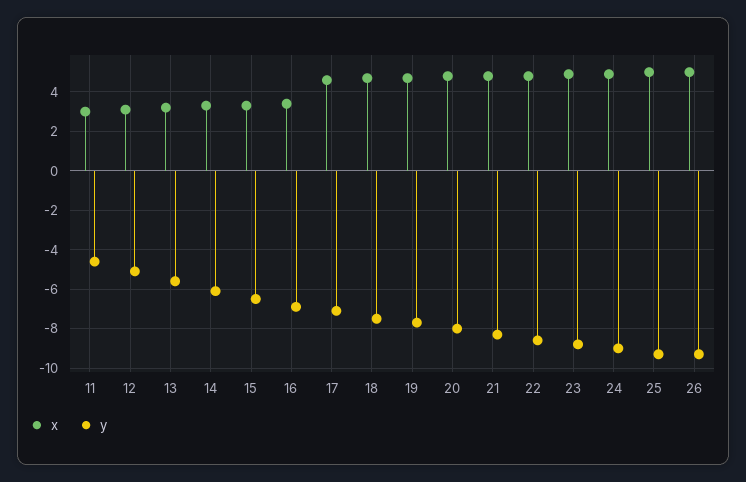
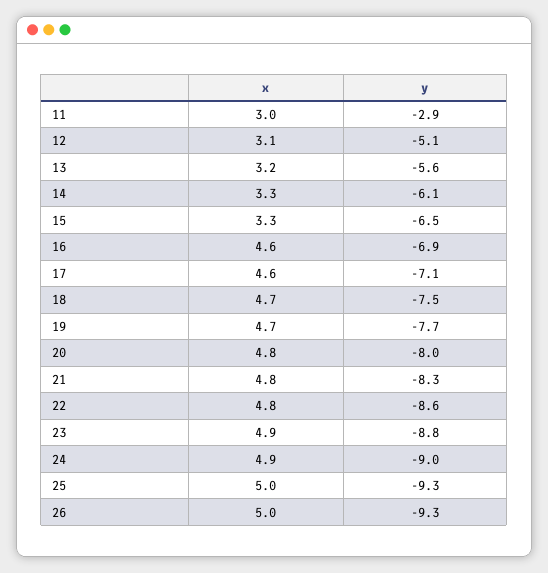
y, 11: -4.5 -> -2.9
x, 16: 3.5 -> 4.6

